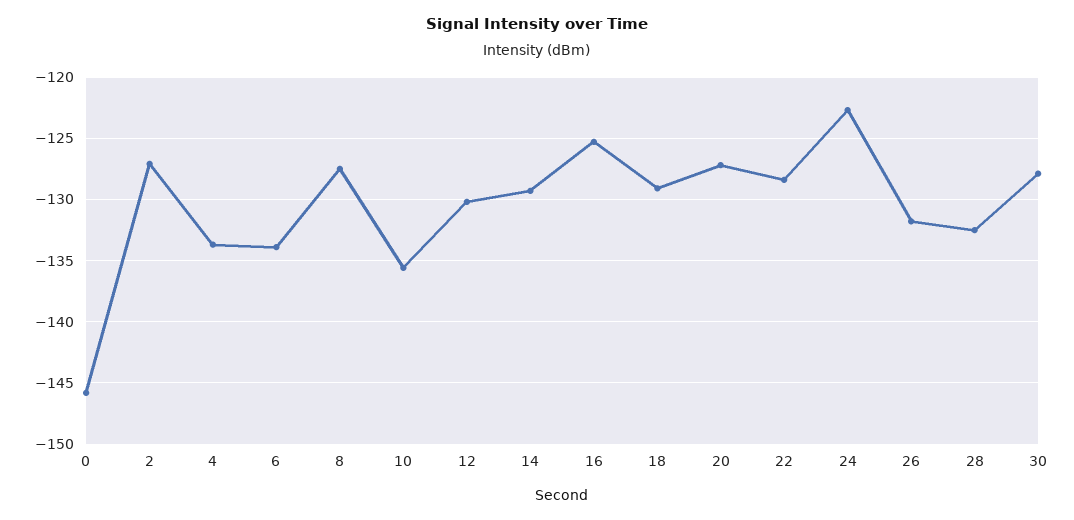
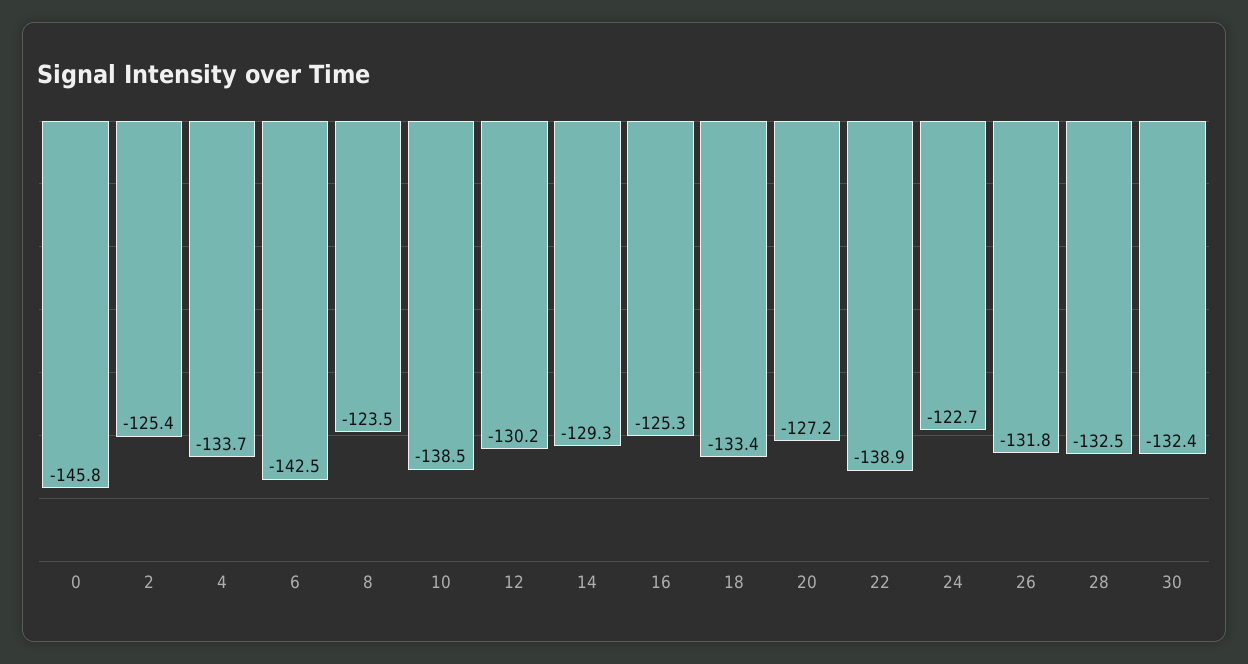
2: -127 -> -125.4
6: -134 -> -142.5
8: -127.5 -> -123.5
10: -135.5 -> -138.5
18: -129 -> -133.4
22: -128.5 -> -138.9
30: -128 -> -132.4

